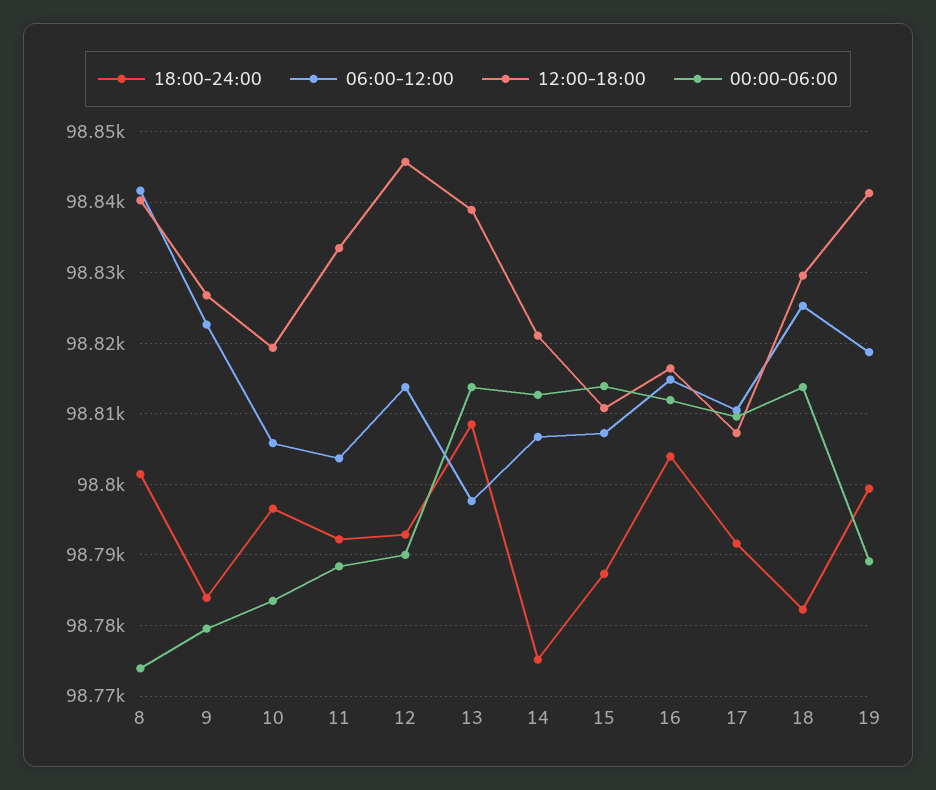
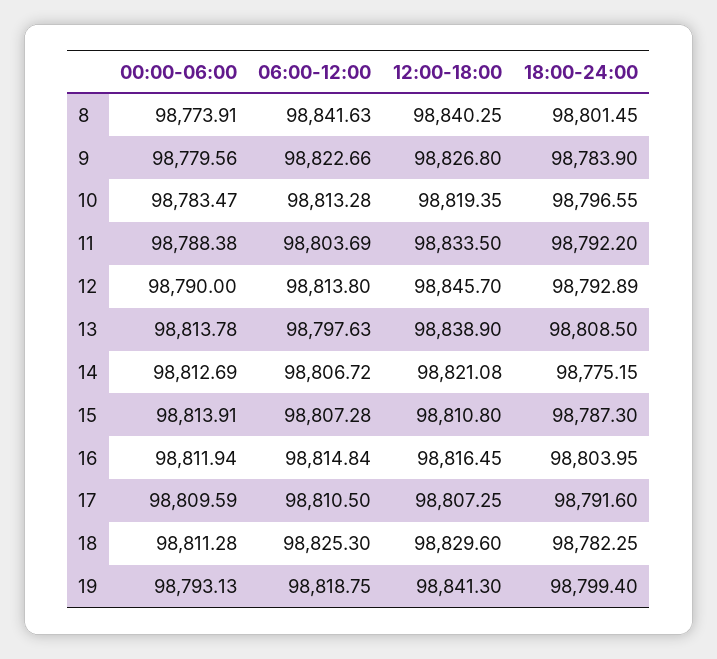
06:00-12:00, 10: 98806 -> 98813.28
00:00-06:00, 18: 98814 -> 98811.28
00:00-06:00, 19: 98789 -> 98793.13

